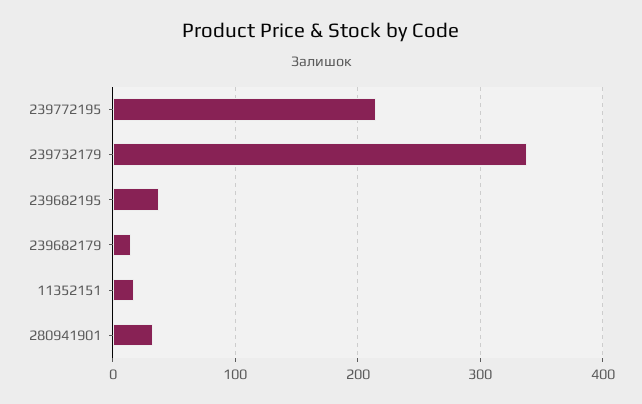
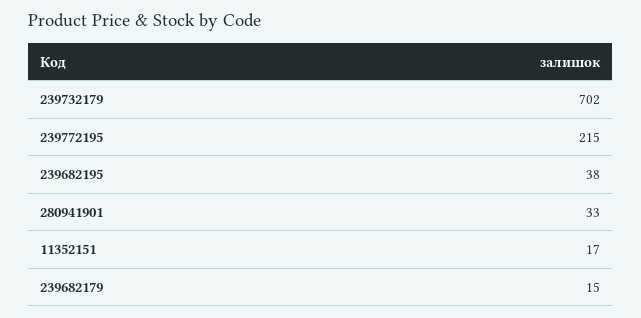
239732179: 340 -> 702

